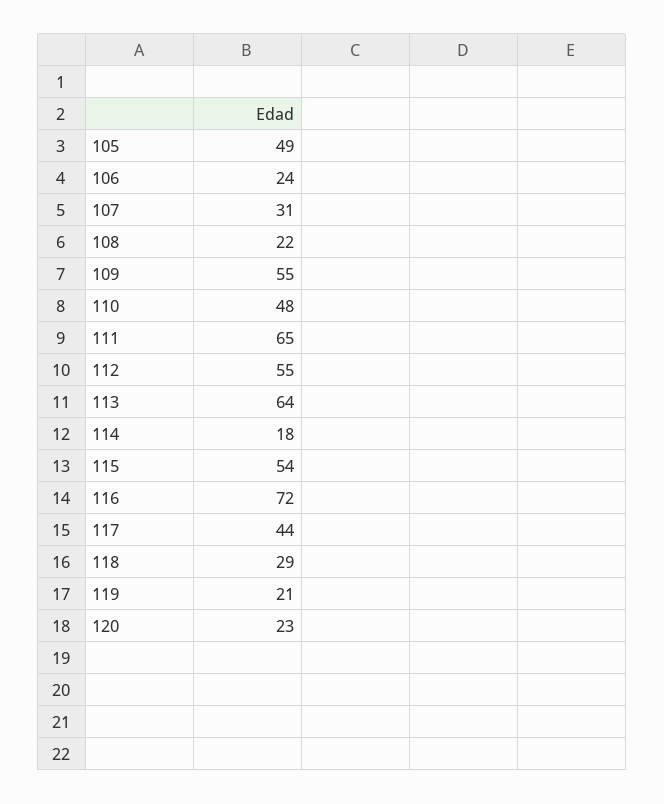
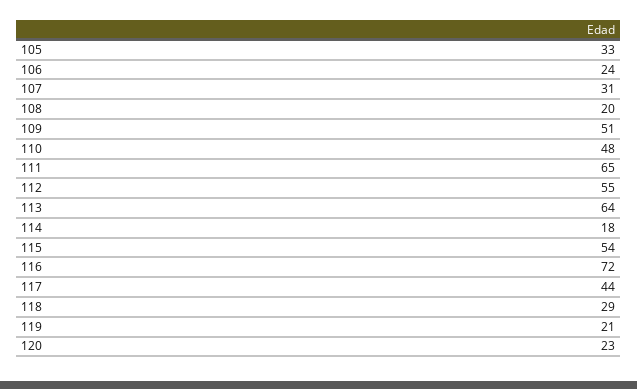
105: 49 -> 33
108: 22 -> 20
109: 55 -> 51

